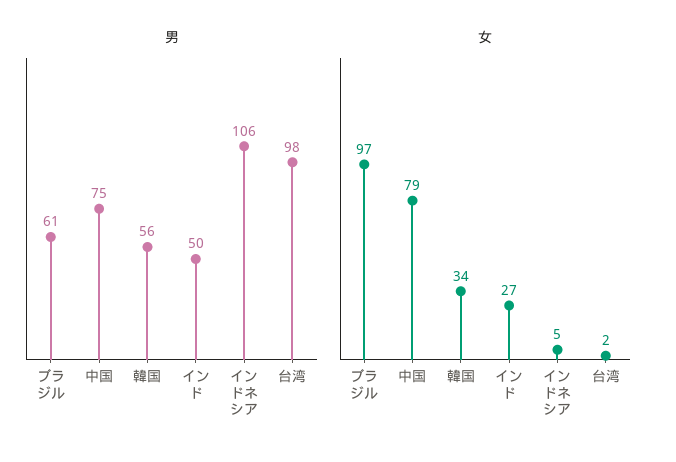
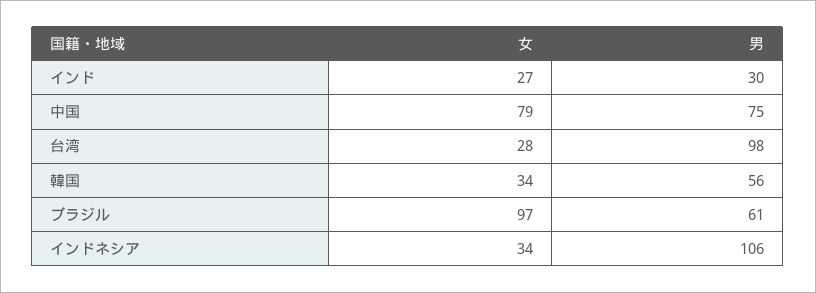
男, インド: 50 -> 30
女, インドネシア: 5 -> 34
女, 台湾: 2 -> 28

